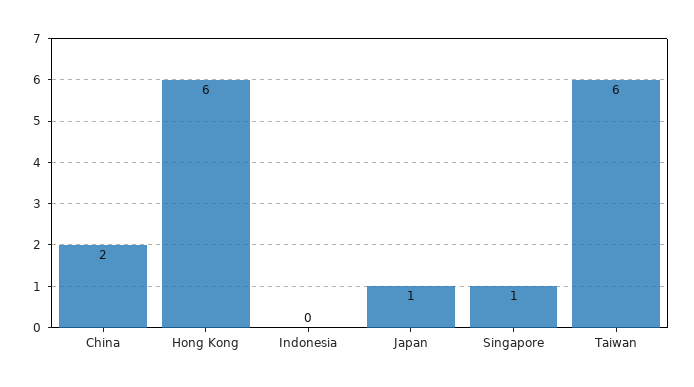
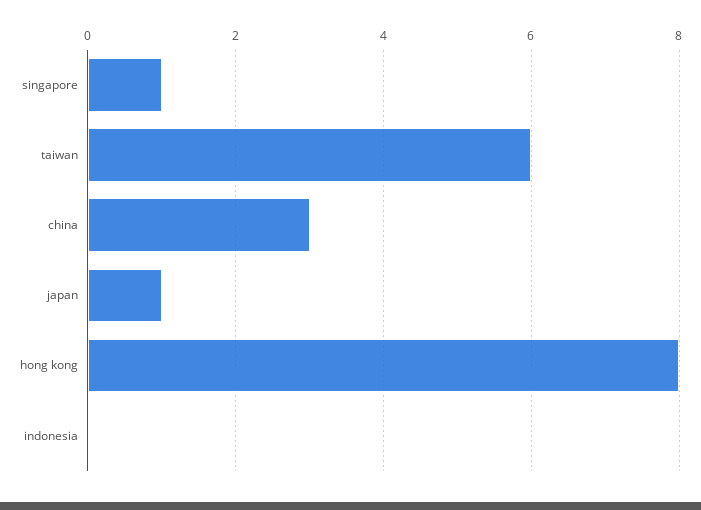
China: 2 -> 3
Hong Kong: 6 -> 8

